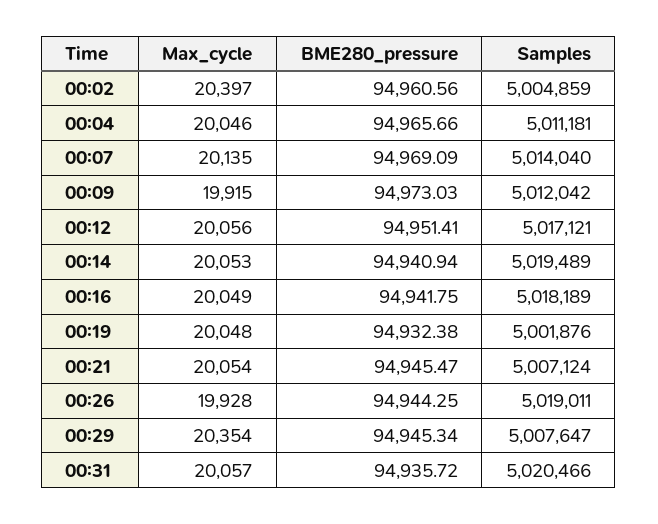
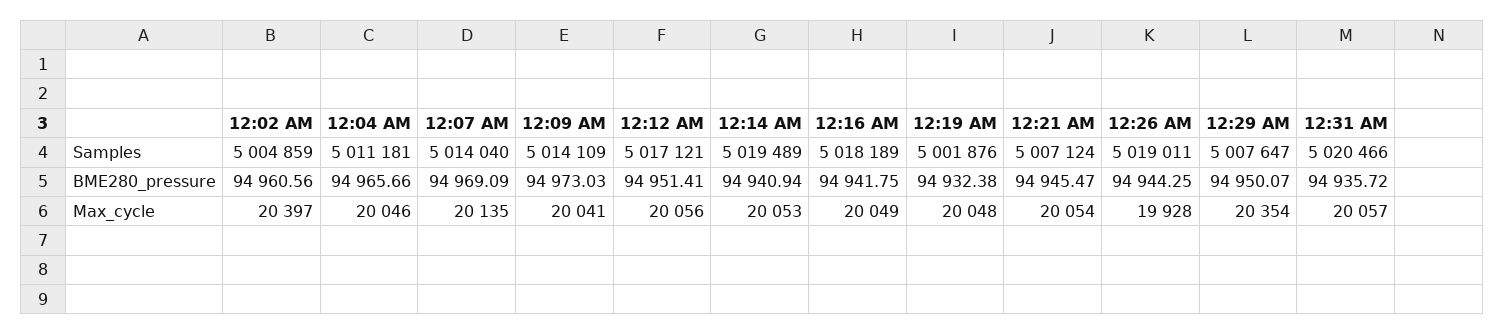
Max_cycle, 00:09: 19915 -> 20041
Samples, 00:09: 5012042 -> 5014109
BME280_pressure, 00:29: 94945.34 -> 94950.07

